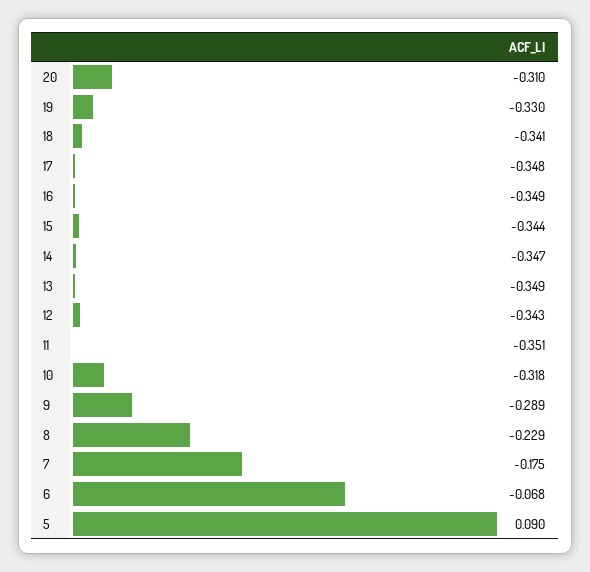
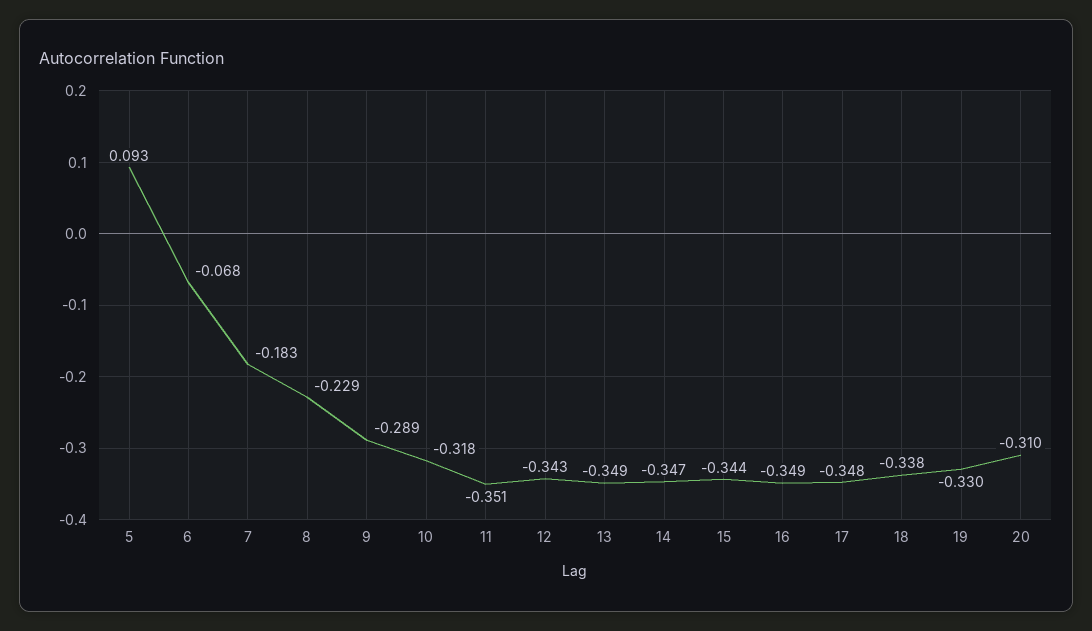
18: -0.341 -> -0.338
7: -0.175 -> -0.183
5: 0.09 -> 0.093

